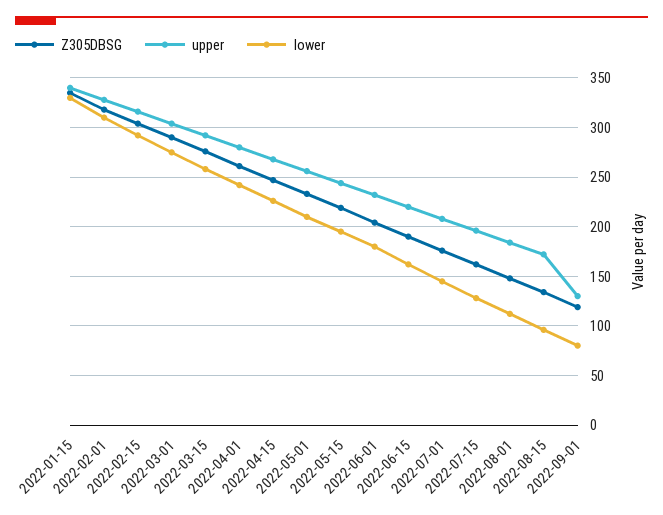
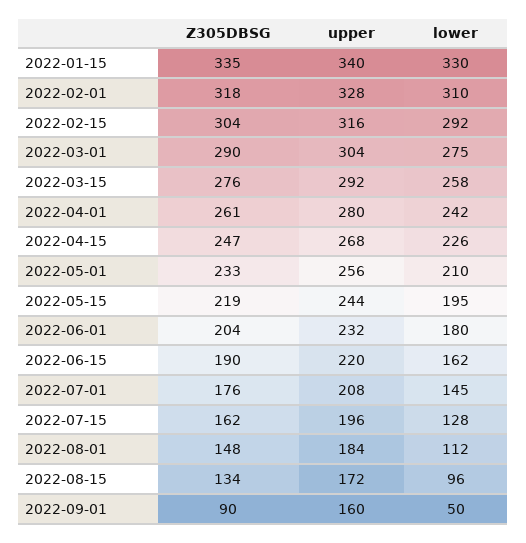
Z305DBSG, 2022-09-01: 120 -> 90
upper, 2022-09-01: 130 -> 160
lower, 2022-09-01: 80 -> 50

